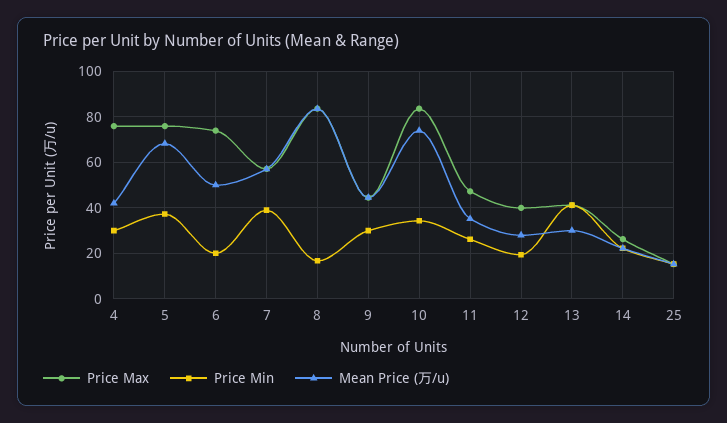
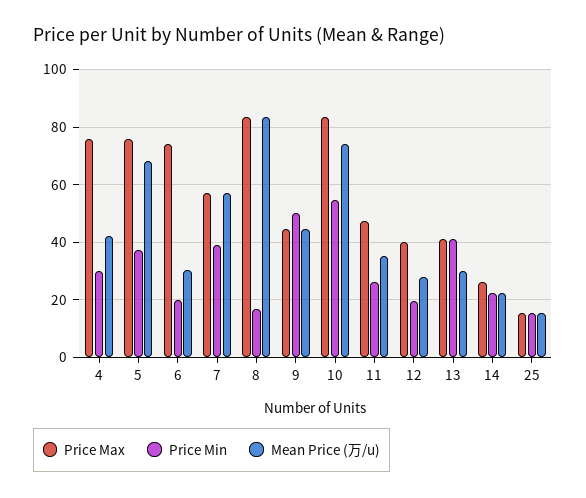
Mean Price (万/u), 6: 50 -> 30
Price Min, 9: 30 -> 50
Price Min, 10: 35 -> 55

